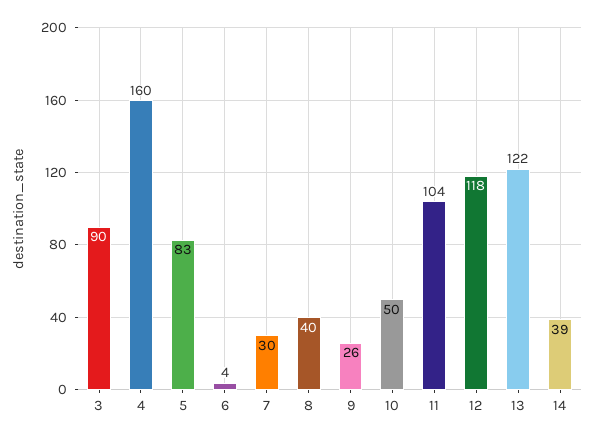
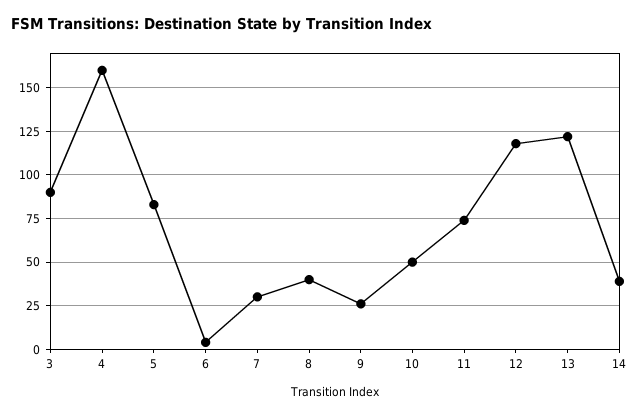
11: 104 -> 75

